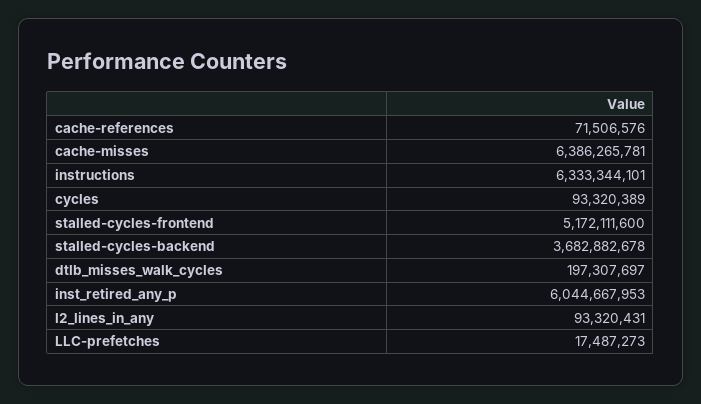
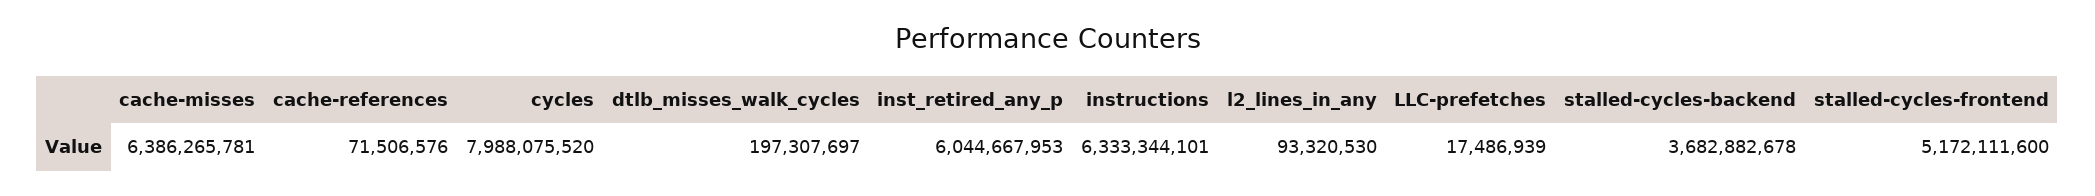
cycles: 93320389 -> 7988075520
l2_lines_in_any: 93320431 -> 93320530
LLC-prefetches: 17487273 -> 17486939

